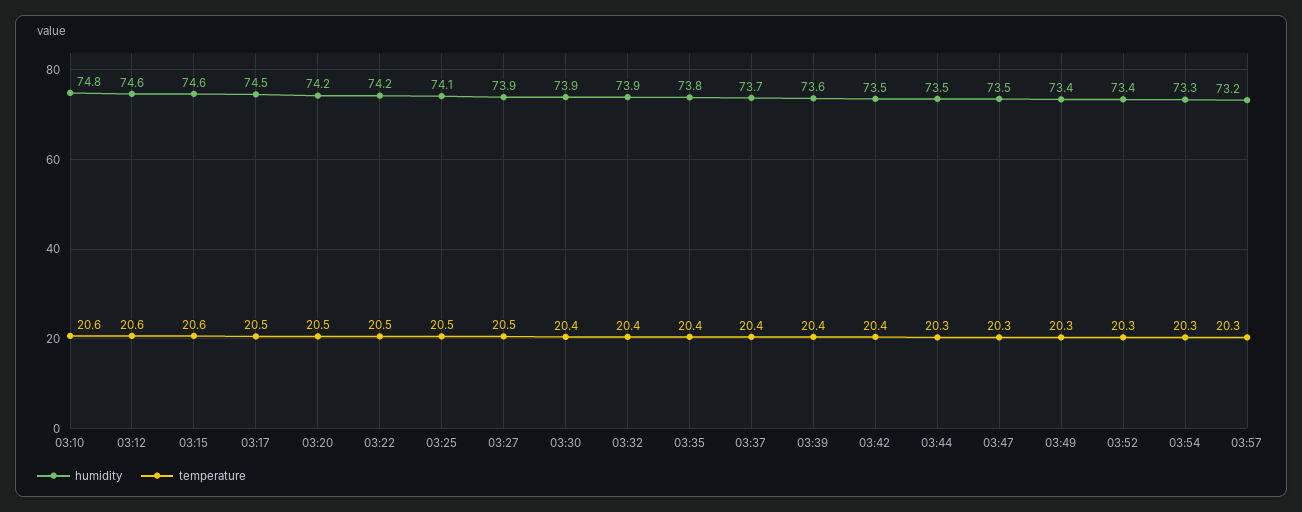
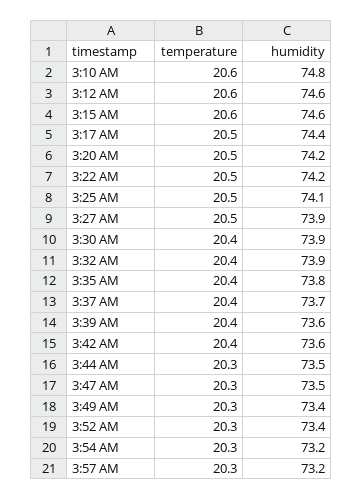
humidity, 03:17: 74.5 -> 74.4
humidity, 03:42: 73.5 -> 73.6
humidity, 03:54: 73.3 -> 73.2

